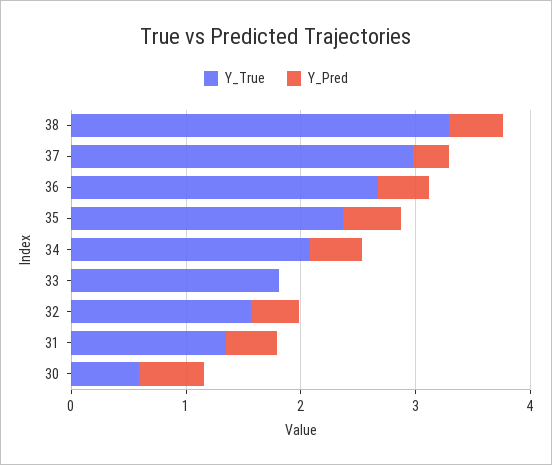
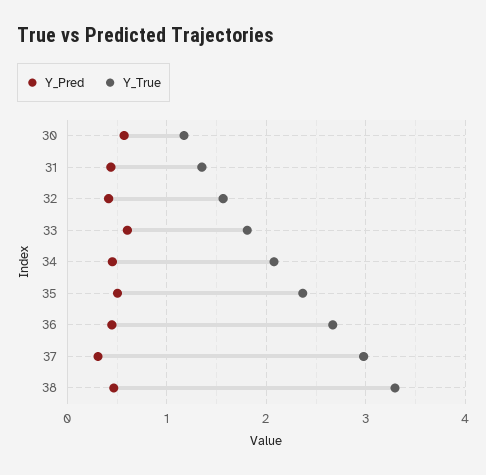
Y_Pred, 33: 0 -> 0.6
Y_True, 30: 0.6 -> 1.2

